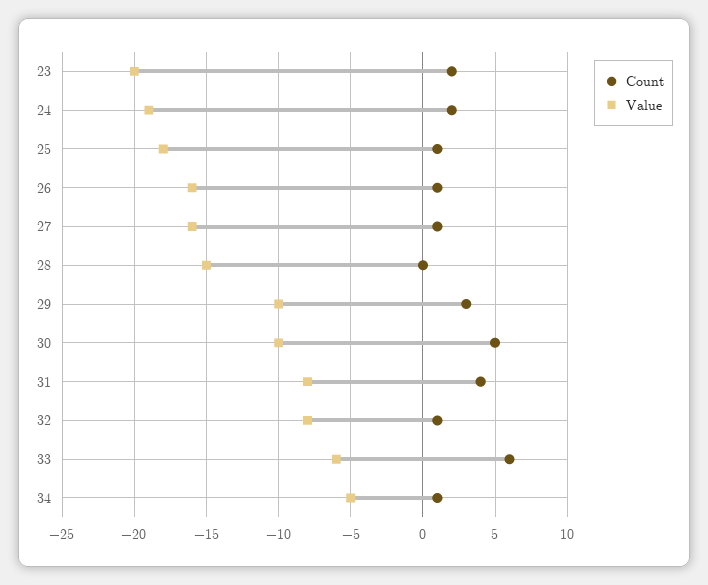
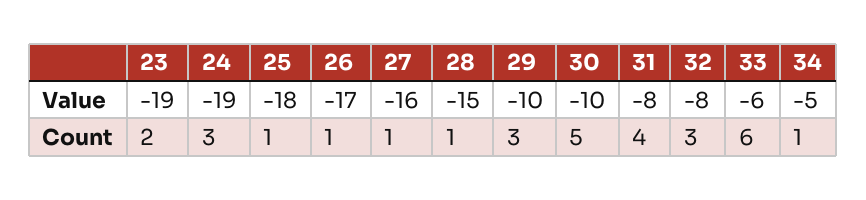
Value, 23: -20 -> -19
Count, 24: 2 -> 3
Value, 26: -16 -> -17
Count, 28: 0 -> 1
Count, 32: 1 -> 3

